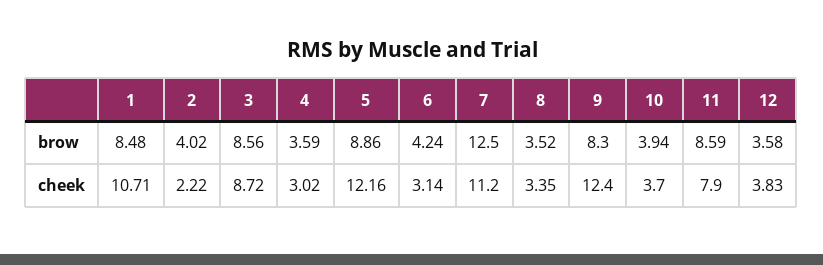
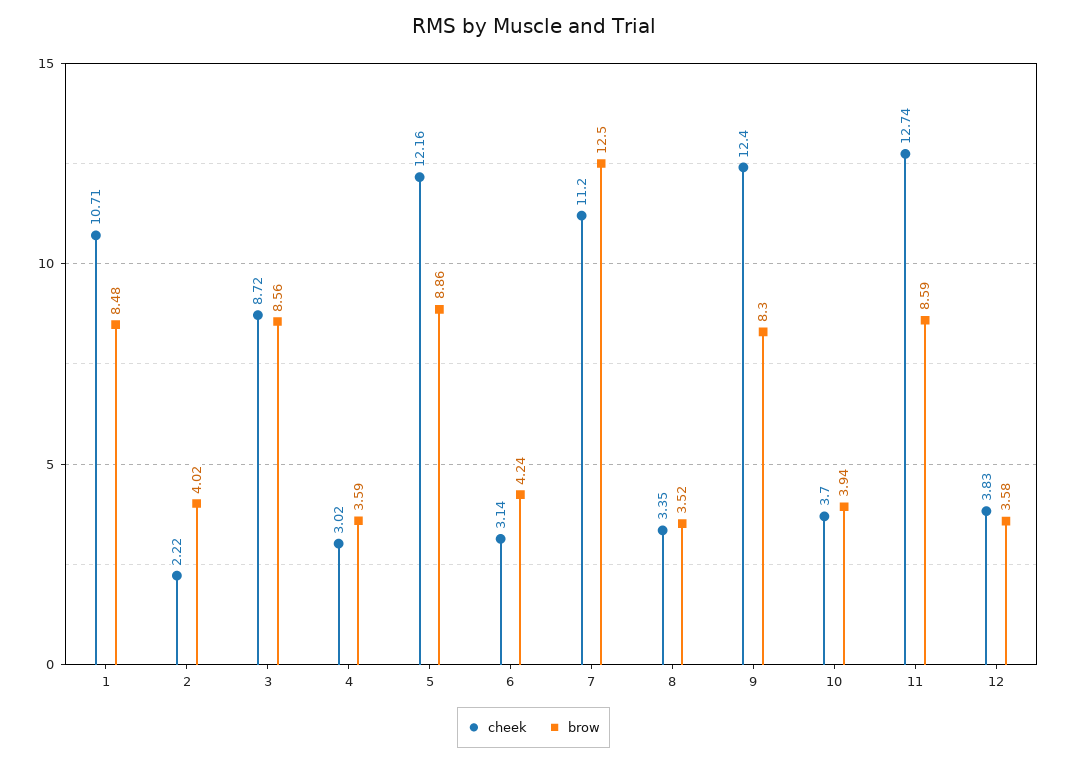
cheek, 11: 7.9 -> 12.74

